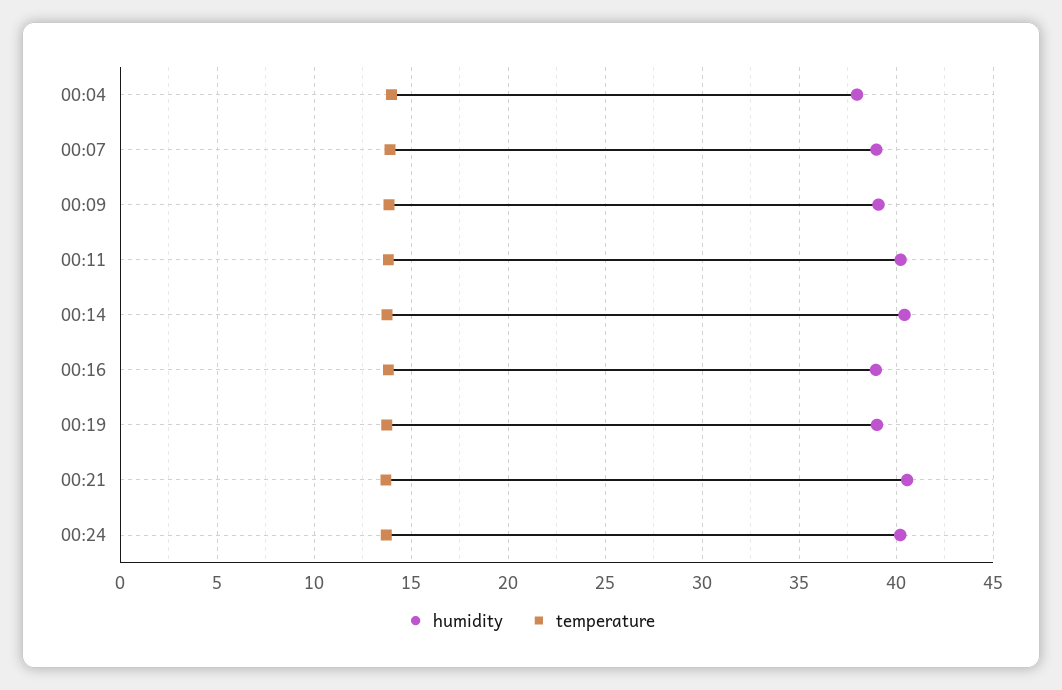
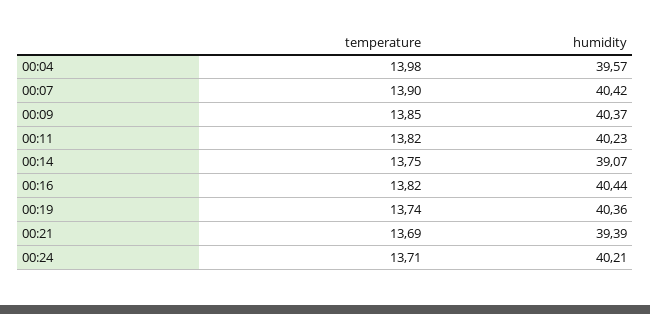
humidity, 00:04: 38 -> 39.57
humidity, 00:07: 39 -> 40.42
humidity, 00:09: 39 -> 40.37
humidity, 00:14: 40.5 -> 39.07
humidity, 00:16: 39 -> 40.44
humidity, 00:19: 39 -> 40.36
humidity, 00:21: 40.5 -> 39.39

